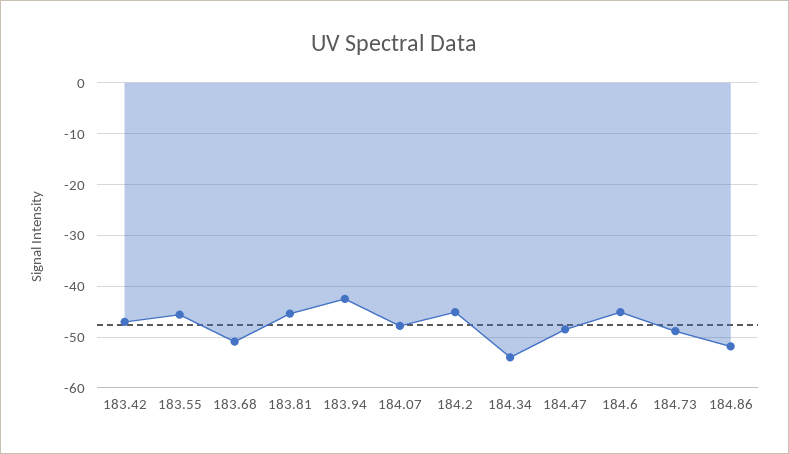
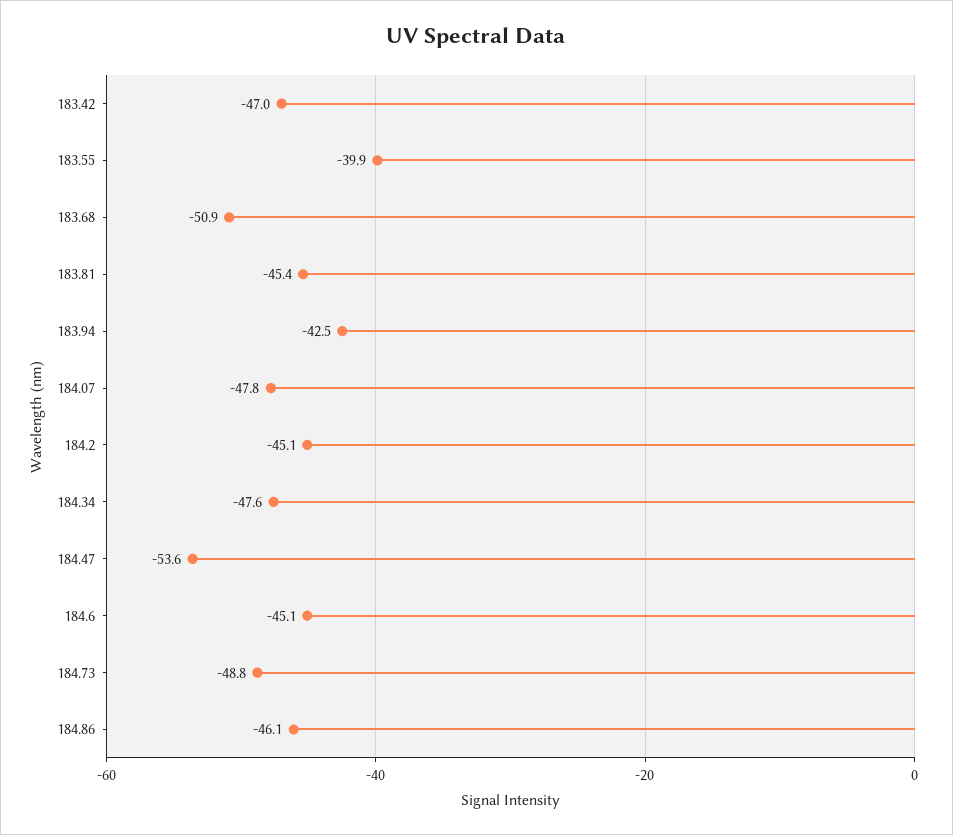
183.55: -46 -> -39.9
184.34: -54 -> -47.6
184.47: -48 -> -53.6
184.86: -52 -> -46.1

